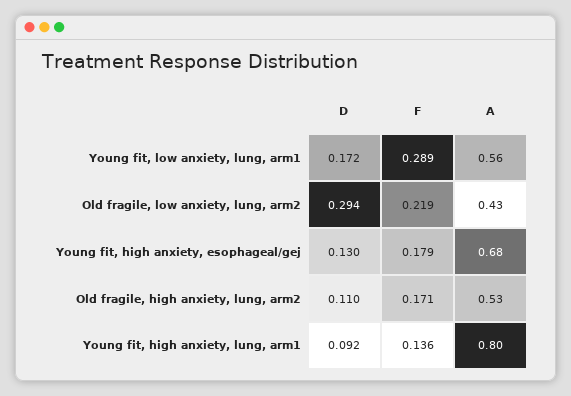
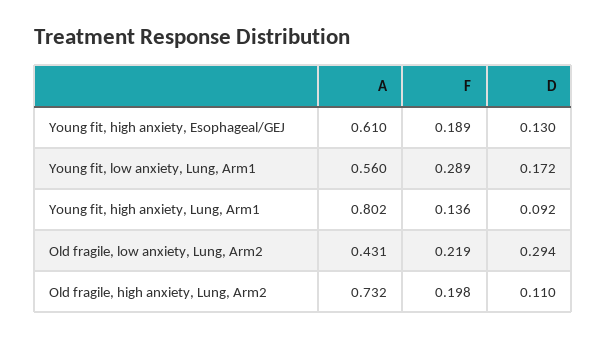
F, Young fit, high anxiety, esophageal/gej: 0.179 -> 0.189
A, Young fit, high anxiety, esophageal/gej: 0.68 -> 0.61
F, Old fragile, high anxiety, lung, arm2: 0.171 -> 0.198
A, Old fragile, high anxiety, lung, arm2: 0.53 -> 0.732

